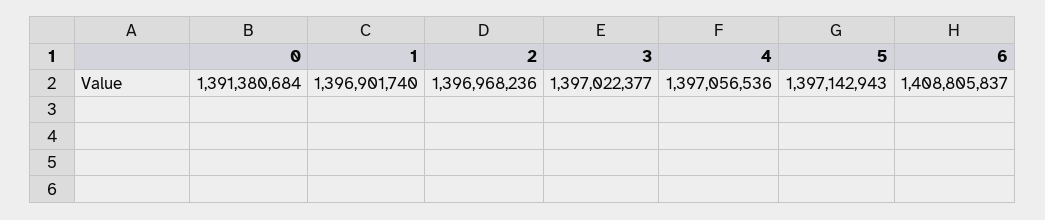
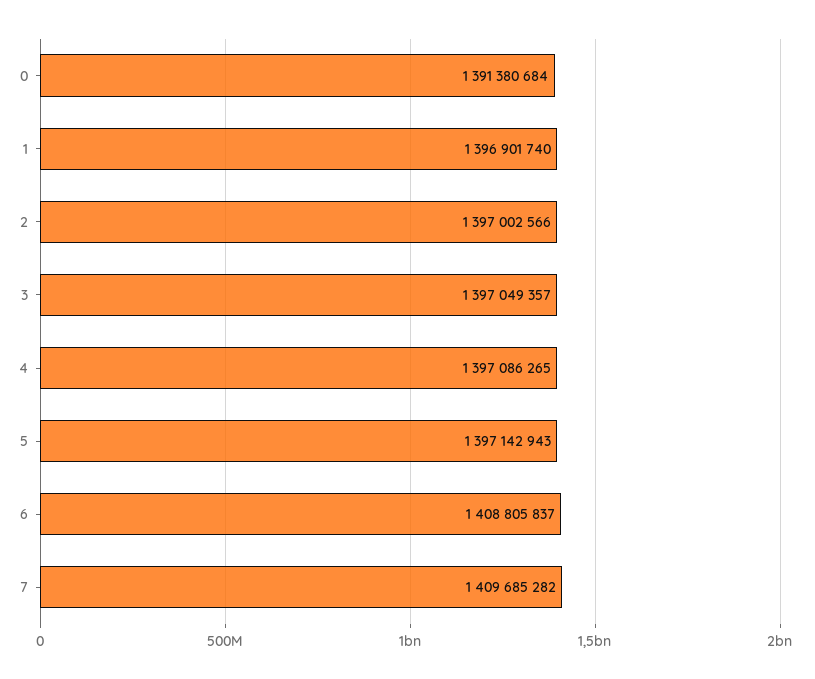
2: 1396968236 -> 1397002566
3: 1397022377 -> 1397049357
4: 1397056536 -> 1397086265
7: none -> 1409685282

